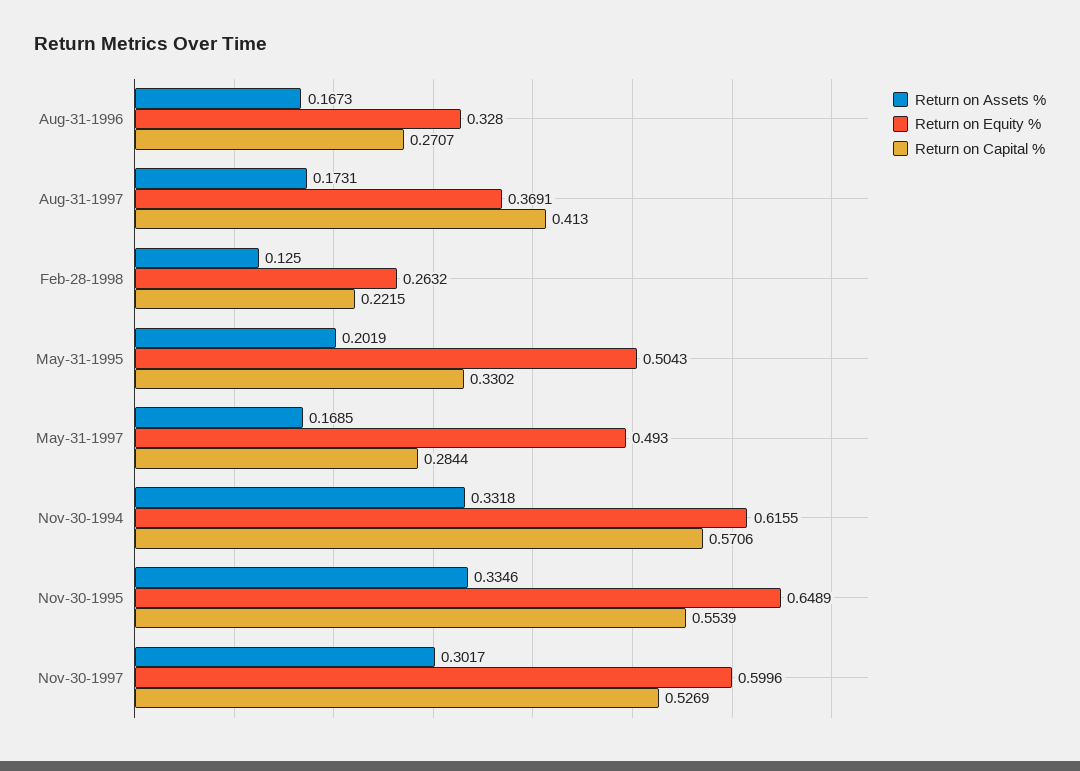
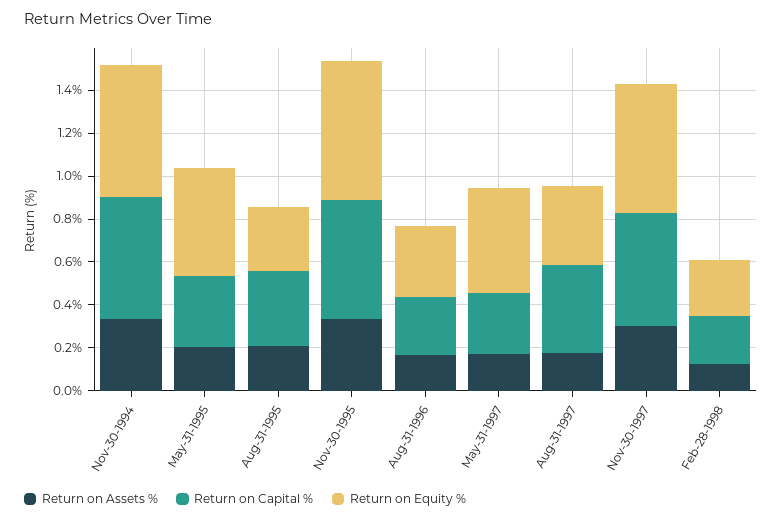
Return on Assets %, Aug-31-1995: none -> 0.2
Return on Capital %, Aug-31-1995: none -> 0.35
Return on Equity %, Aug-31-1995: none -> 0.3

